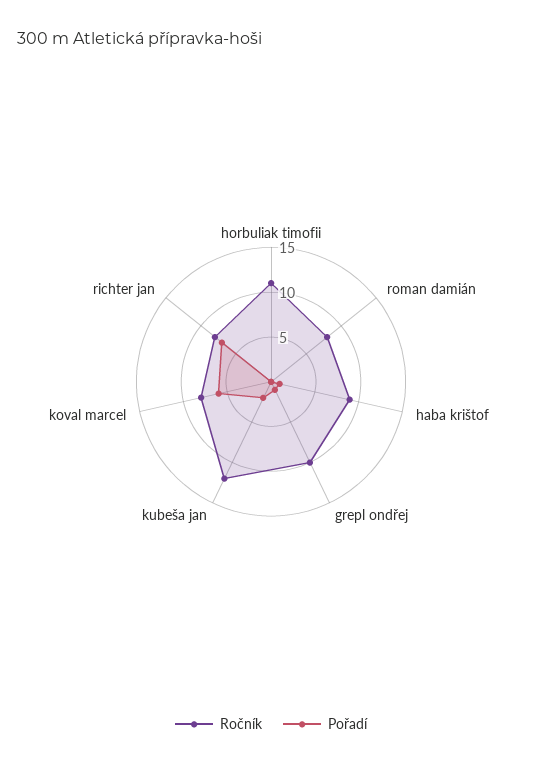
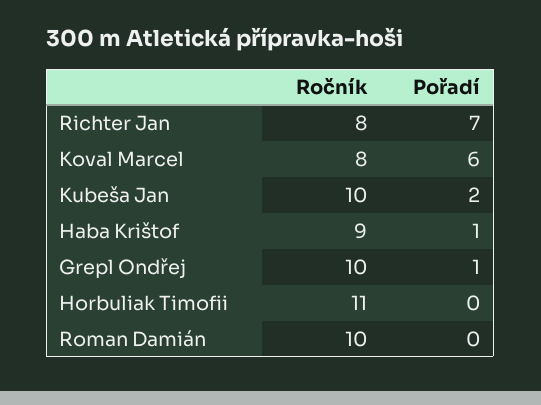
Ročník, roman damián: 8 -> 10
Ročník, kubeša jan: 12 -> 10

